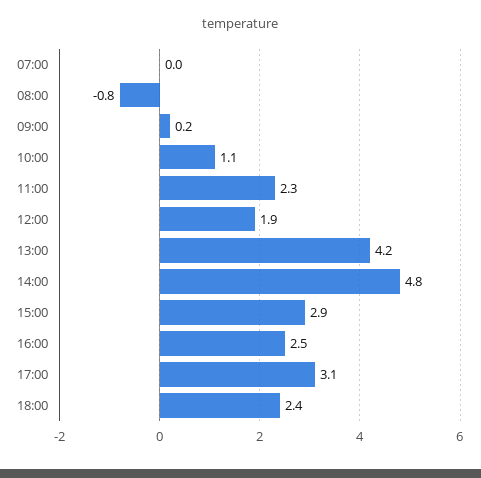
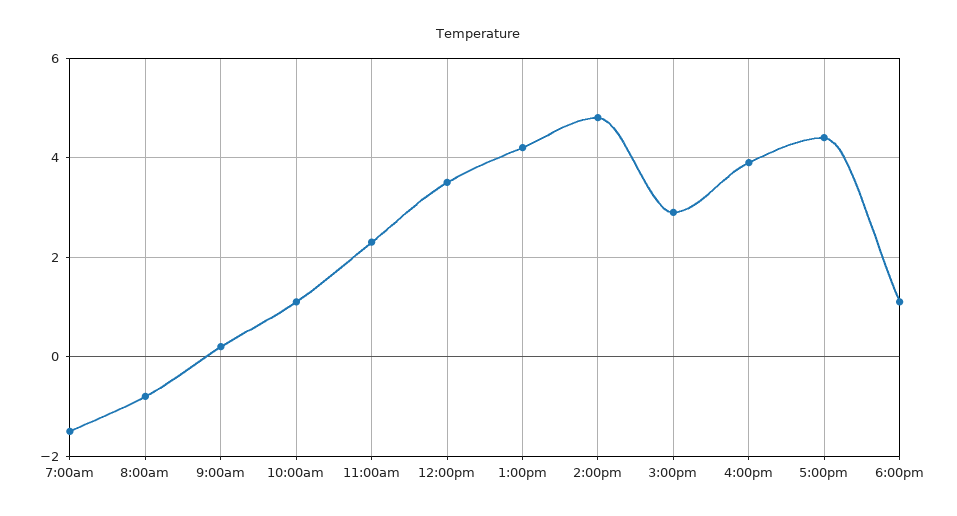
07:00: 0 -> -1.5
12:00: 1.9 -> 3.5
16:00: 2.5 -> 4
17:00: 3.1 -> 4.5
18:00: 2.4 -> 1

